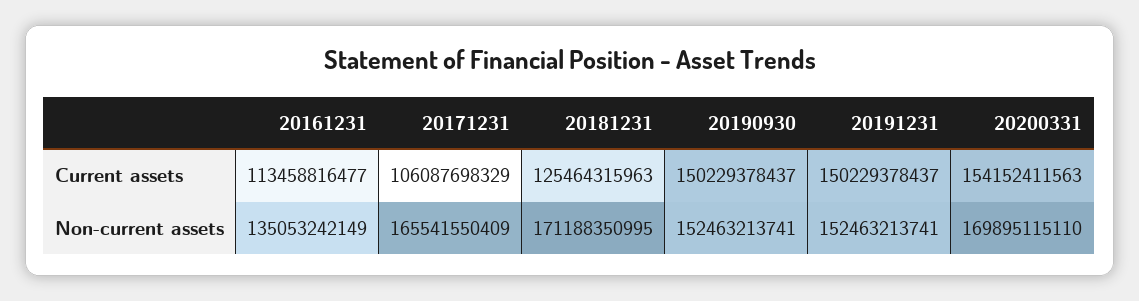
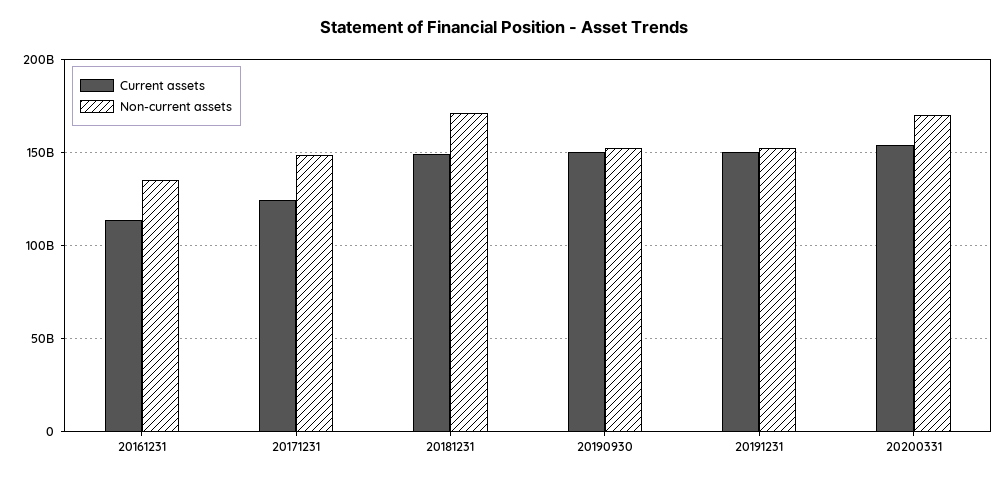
Current assets, 20171231: 106087698329 -> 125000000000
Current assets, 20181231: 125464315963 -> 150000000000
Non-current assets, 20171231: 165541550409 -> 150000000000

